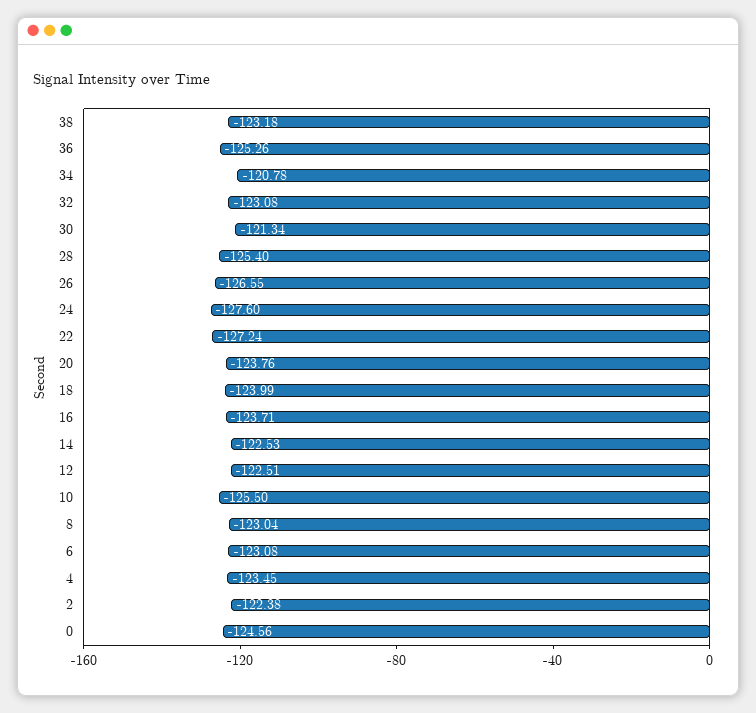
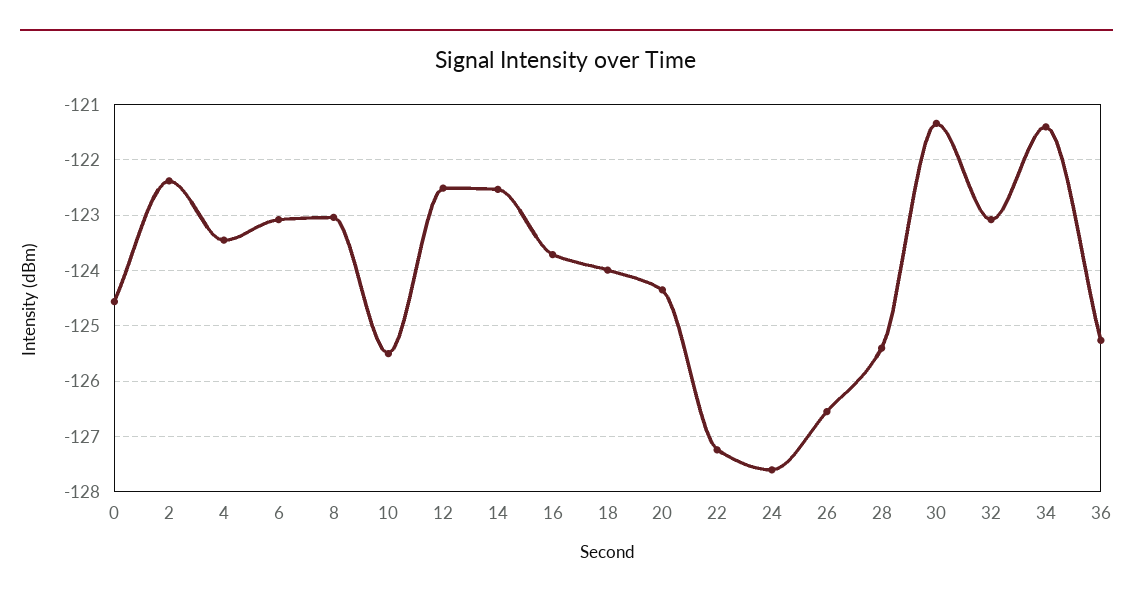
38: -123.18 -> none
34: -120.78 -> -121.4
20: -123.76 -> -124.4

